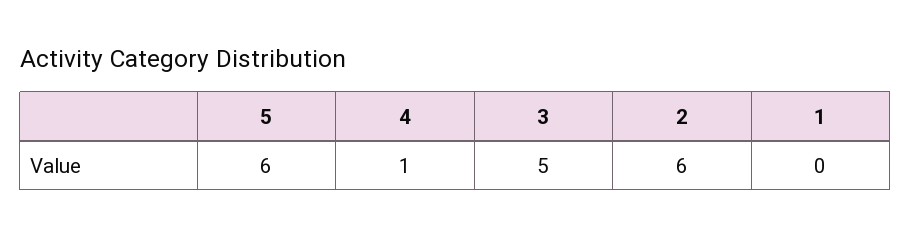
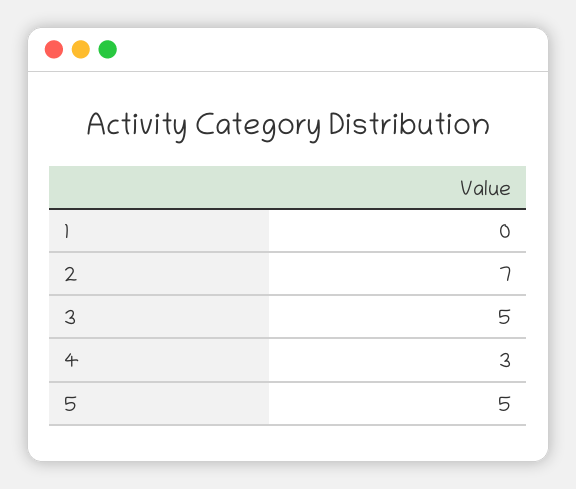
5: 6 -> 5
4: 1 -> 3
2: 6 -> 7

